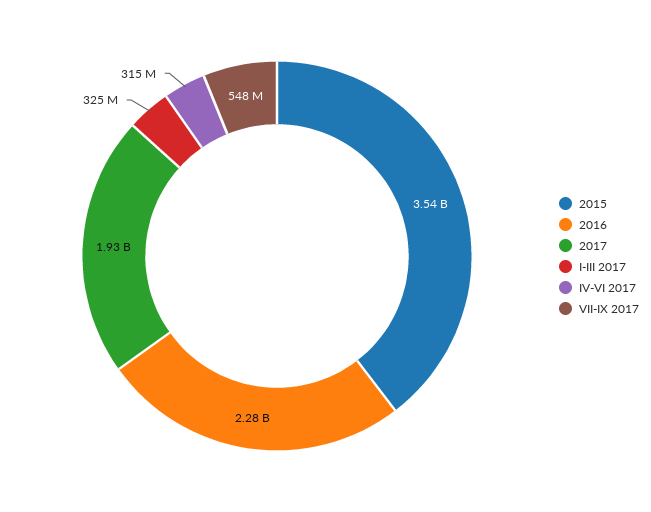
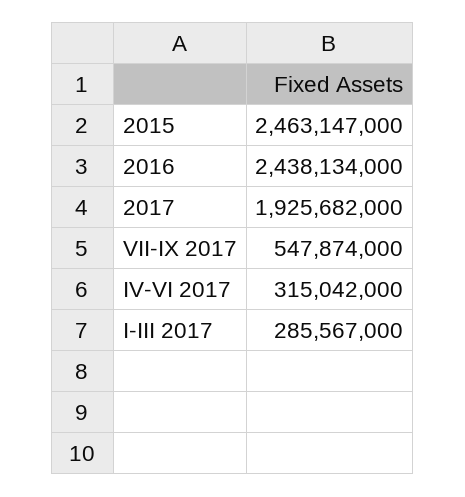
2015: 3540000000 -> 2463147000
2016: 2280000000 -> 2438134000
I-III 2017: 325000000 -> 285567000

